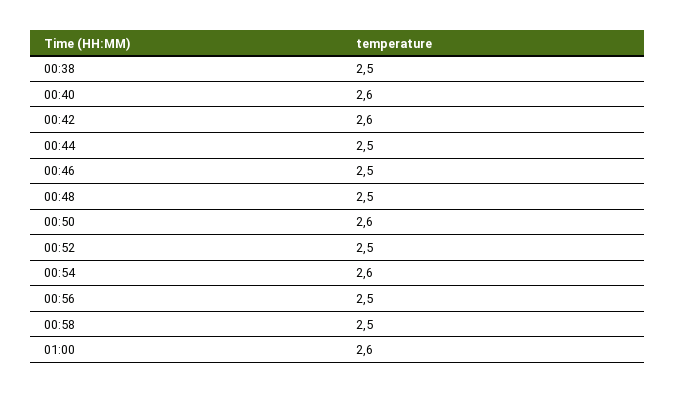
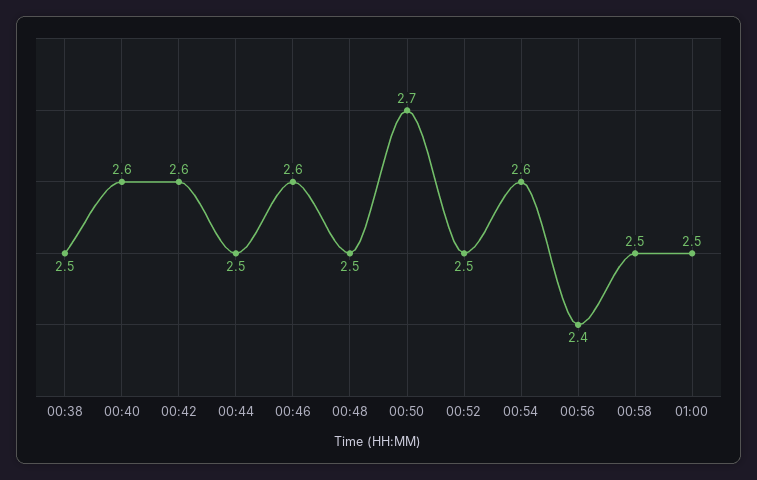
00:46: 2.5 -> 2.6
00:50: 2.6 -> 2.7
00:56: 2.5 -> 2.4
01:00: 2.6 -> 2.5

